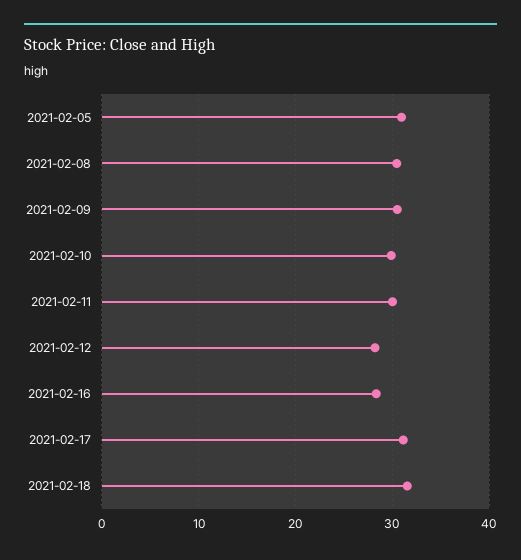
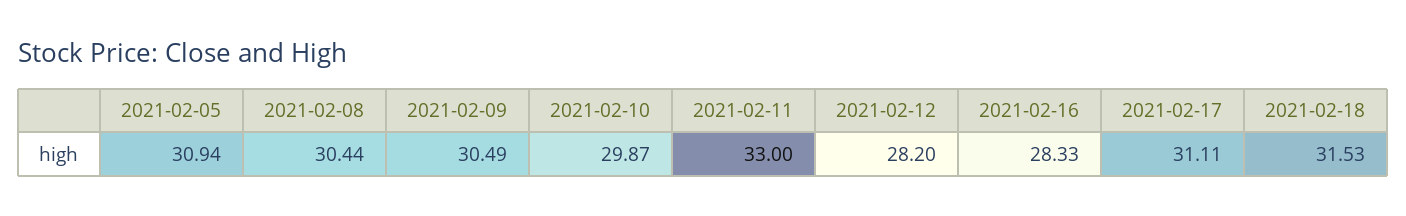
2021-02-11: 30 -> 33

